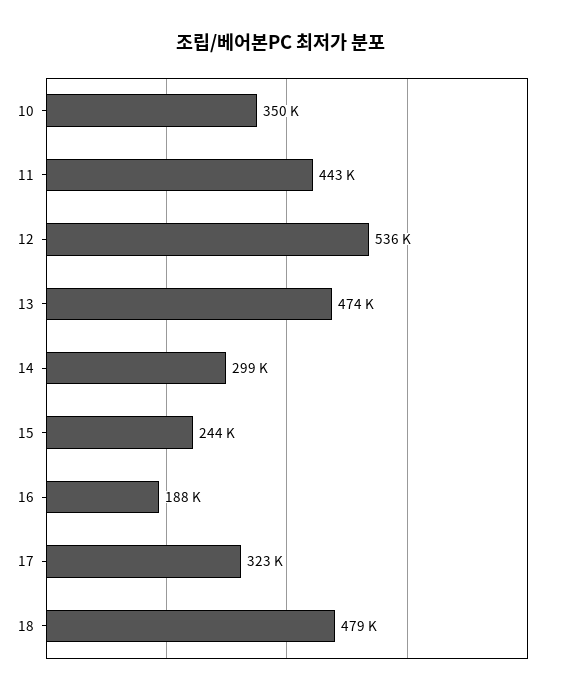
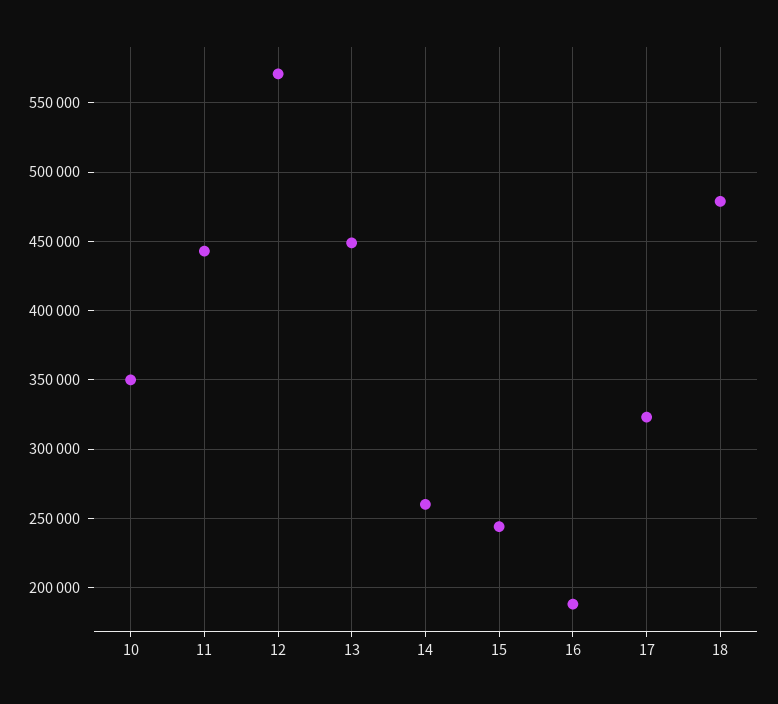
12: 536000 -> 570000
13: 474000 -> 450000
14: 299000 -> 260000

